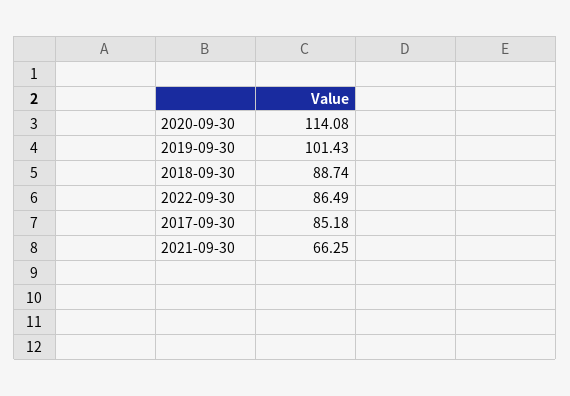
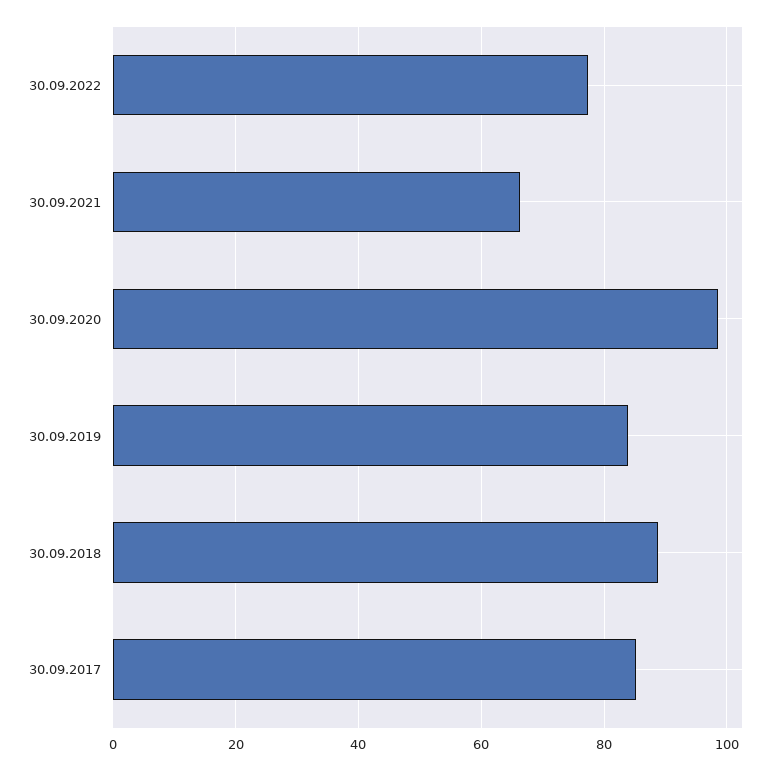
2020-09-30: 114.08 -> 98
2019-09-30: 101.43 -> 84
2022-09-30: 86.49 -> 78

